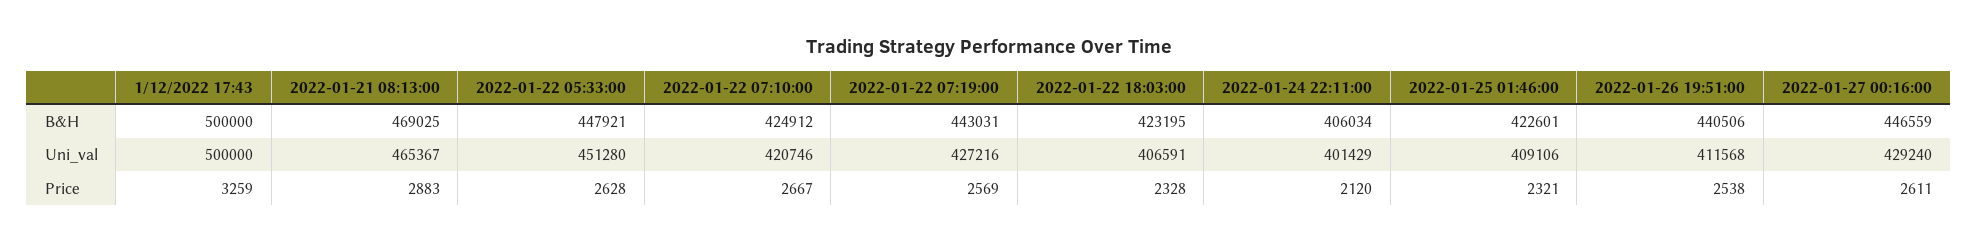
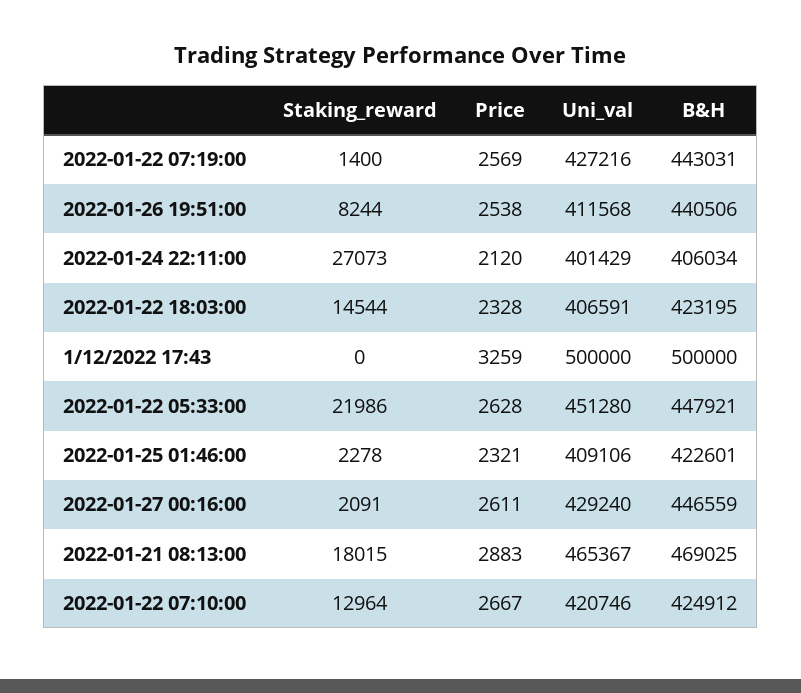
2022-01-22 07:19:00, Staking_reward: none -> 1400
2022-01-26 19:51:00, Staking_reward: none -> 8244
2022-01-24 22:11:00, Staking_reward: none -> 27073
2022-01-22 18:03:00, Staking_reward: none -> 14544
1/12/2022 17:43, Staking_reward: none -> 0
2022-01-22 05:33:00, Staking_reward: none -> 21986
2022-01-25 01:46:00, Staking_reward: none -> 2278
2022-01-27 00:16:00, Staking_reward: none -> 2091
2022-01-21 08:13:00, Staking_reward: none -> 18015
2022-01-22 07:10:00, Staking_reward: none -> 12964

